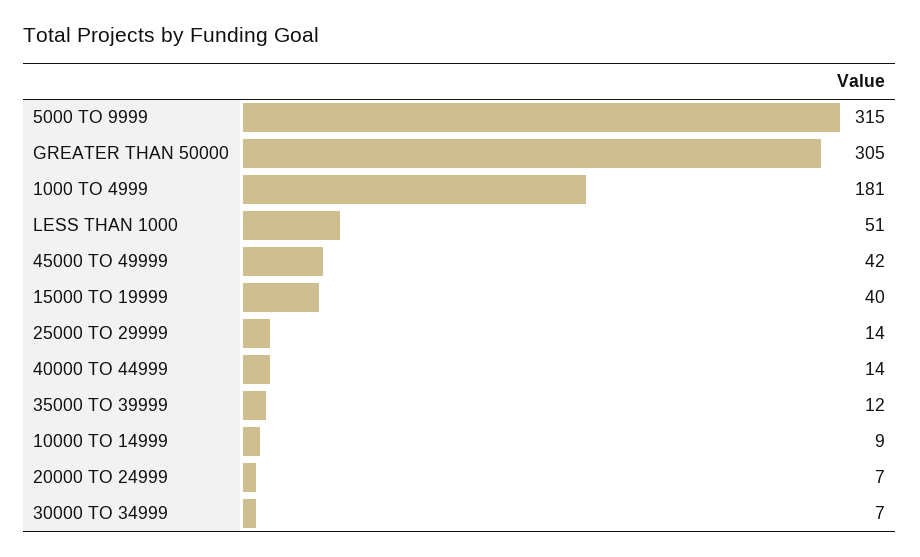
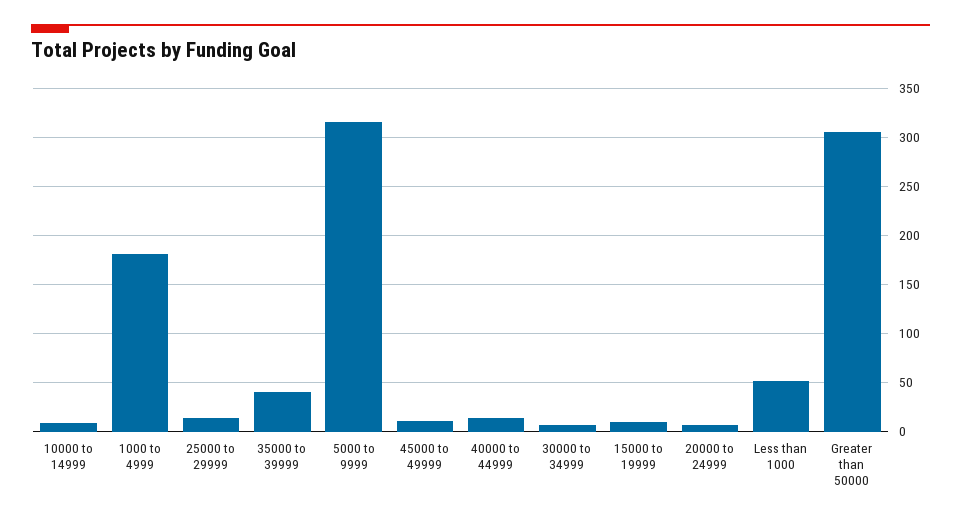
45000 TO 49999: 42 -> 10
15000 TO 19999: 40 -> 10
35000 TO 39999: 12 -> 40

